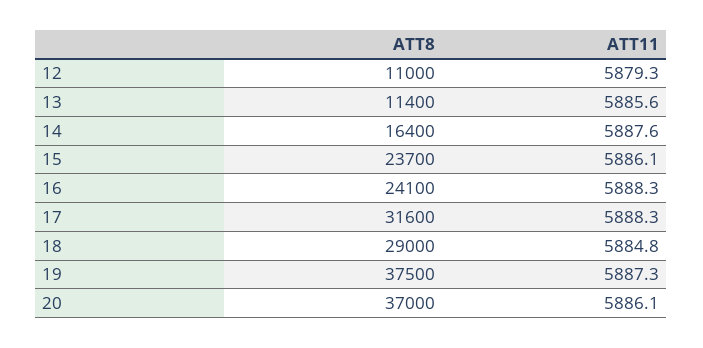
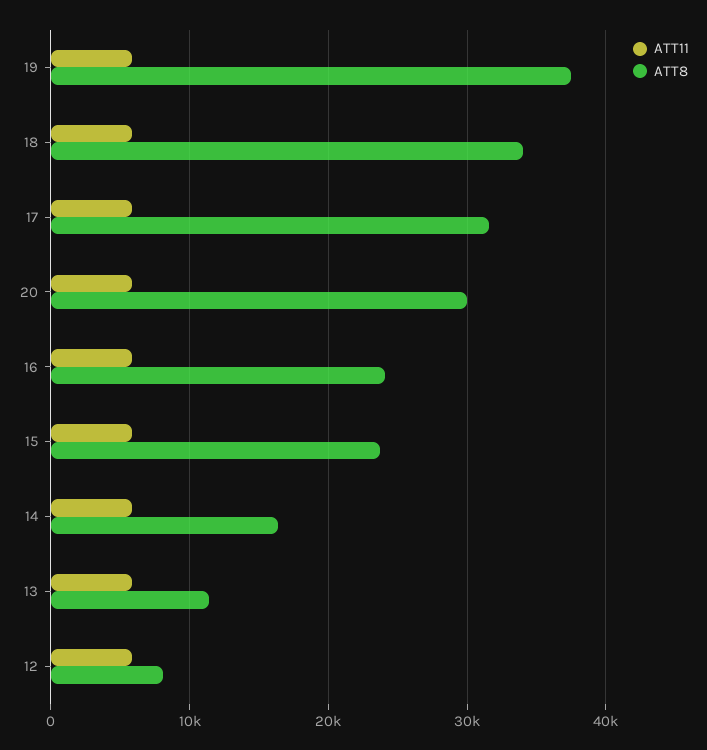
ATT8, 12: 11000 -> 8000
ATT8, 18: 29000 -> 34000
ATT8, 20: 37000 -> 30000

